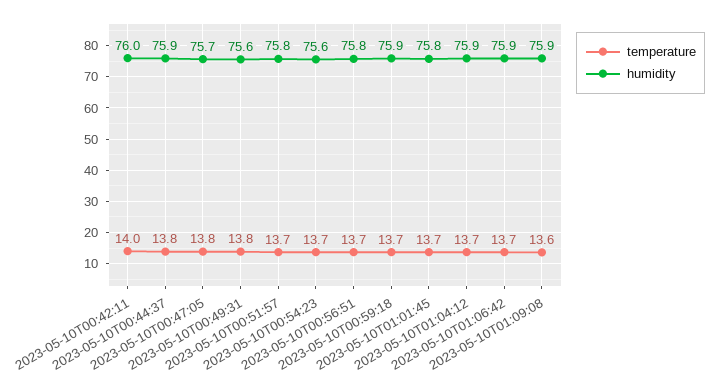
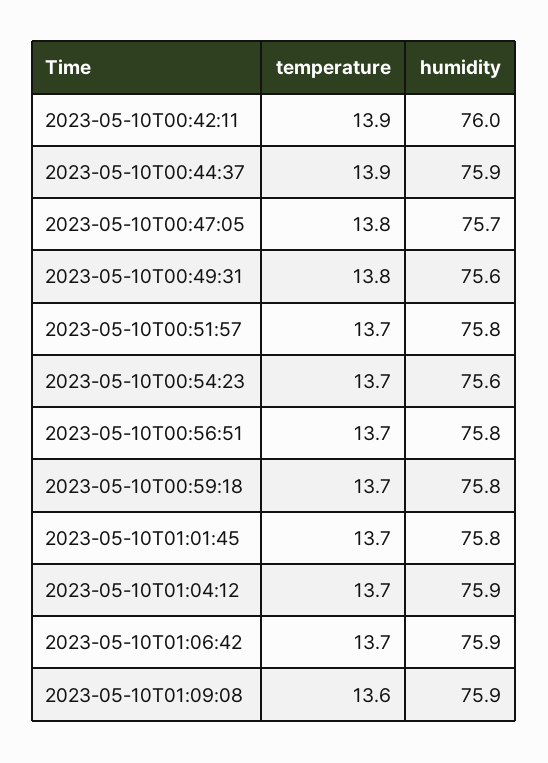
temperature, 2023-05-10T00:42:11: 14 -> 13.9
temperature, 2023-05-10T00:44:37: 13.8 -> 13.9
humidity, 2023-05-10T00:59:18: 75.9 -> 75.8

